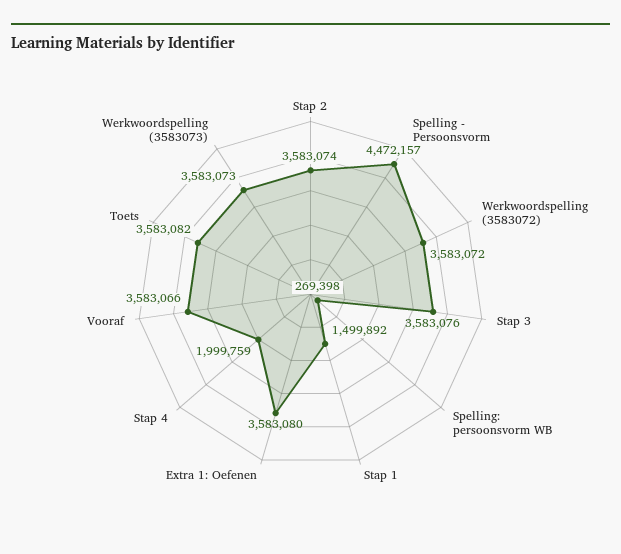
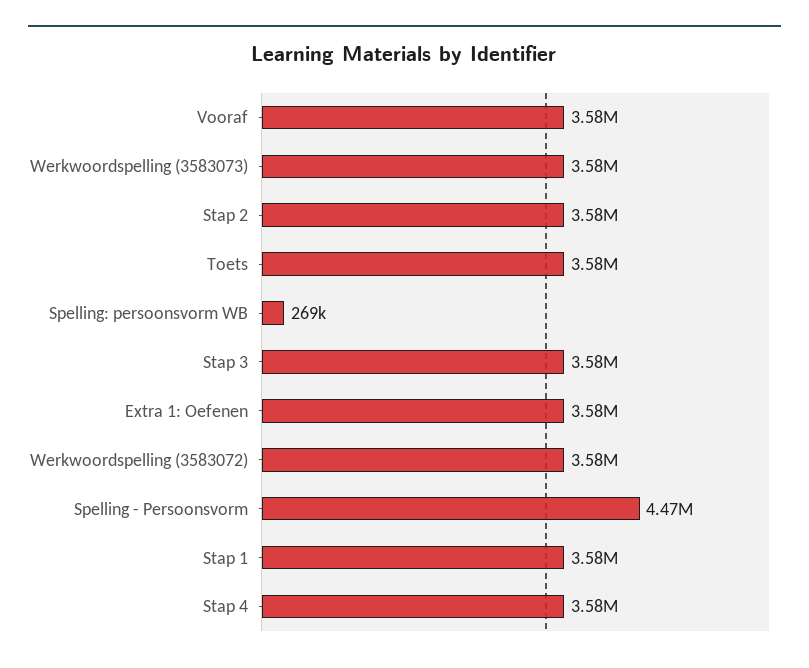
Stap 1: 1499892 -> 3580000
Stap 4: 1999759 -> 3580000

